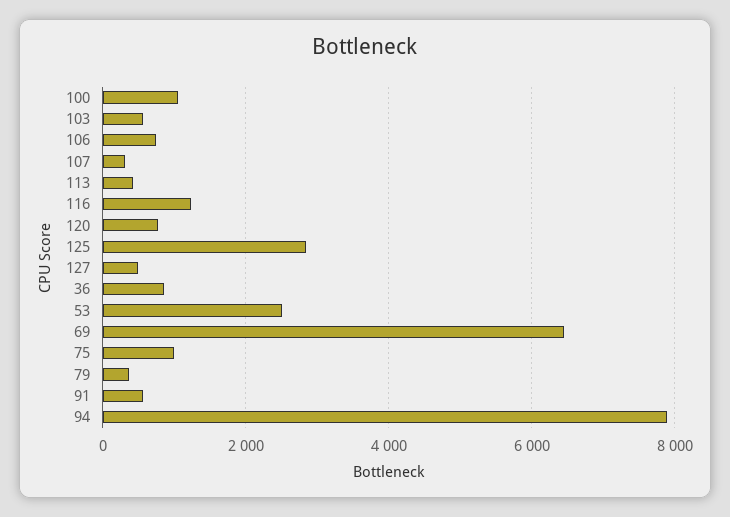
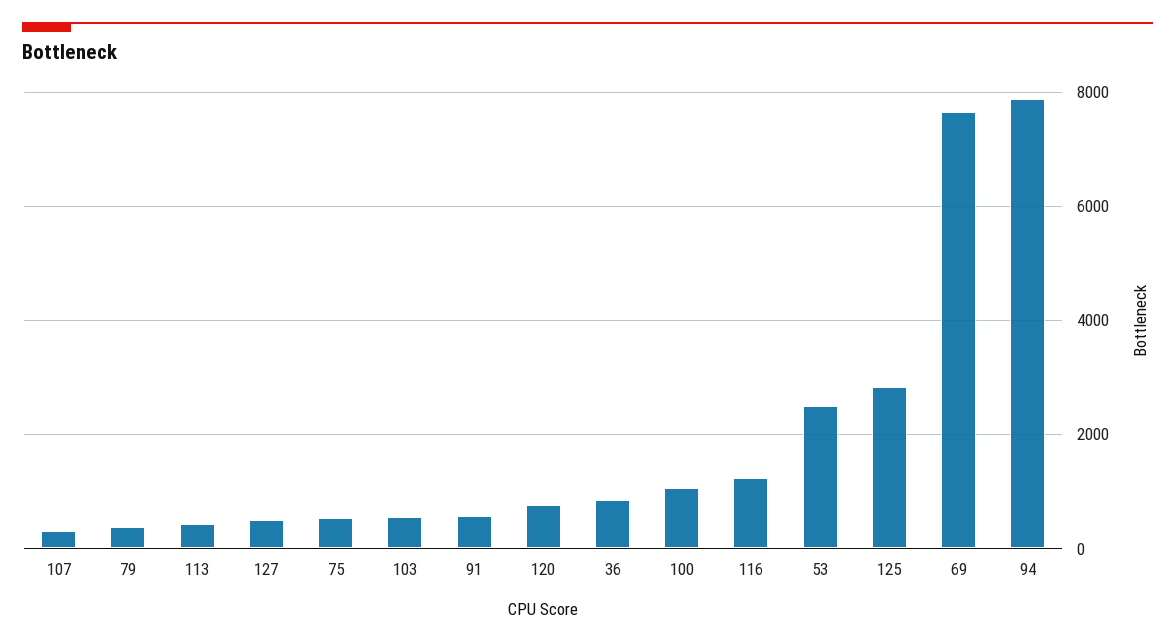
106: 800 -> none
69: 6400 -> 7600
75: 1000 -> 600

